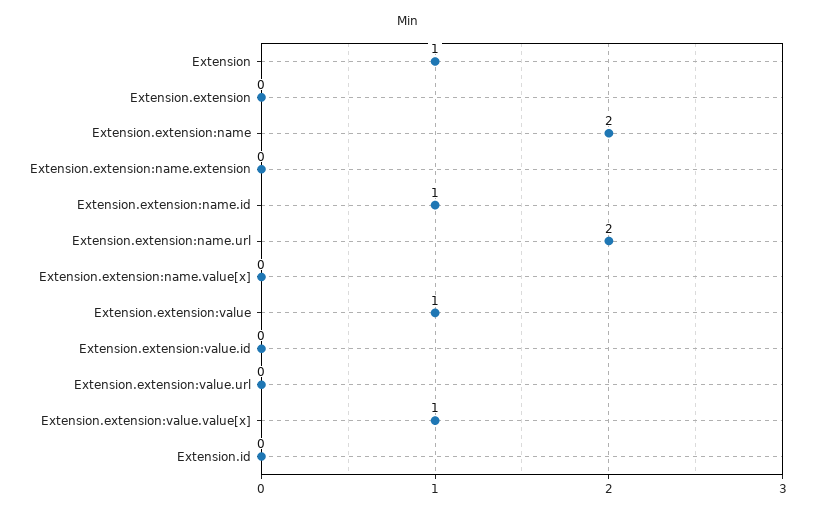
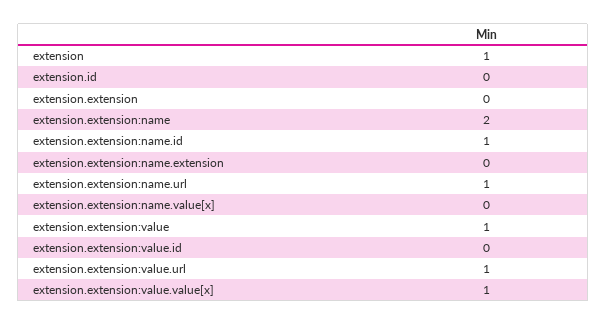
Extension.extension:name.url: 2 -> 1
Extension.extension:value.url: 0 -> 1

